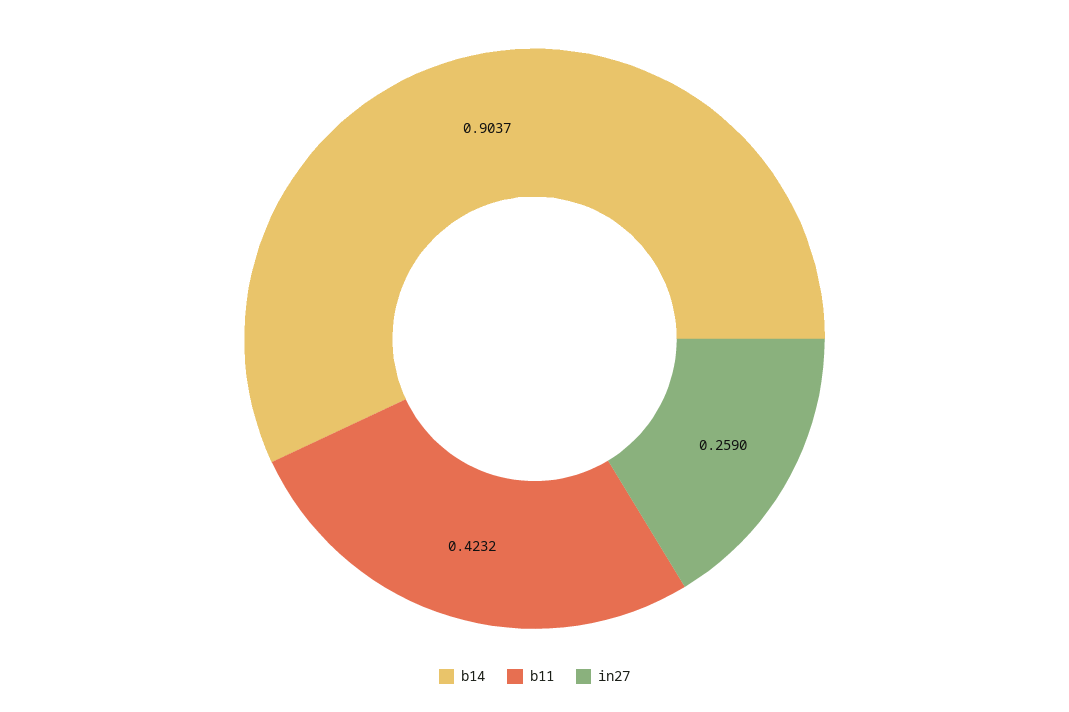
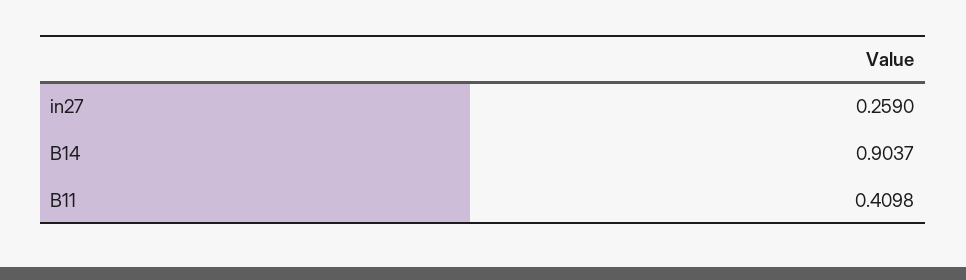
b11: 0.4232 -> 0.4098

